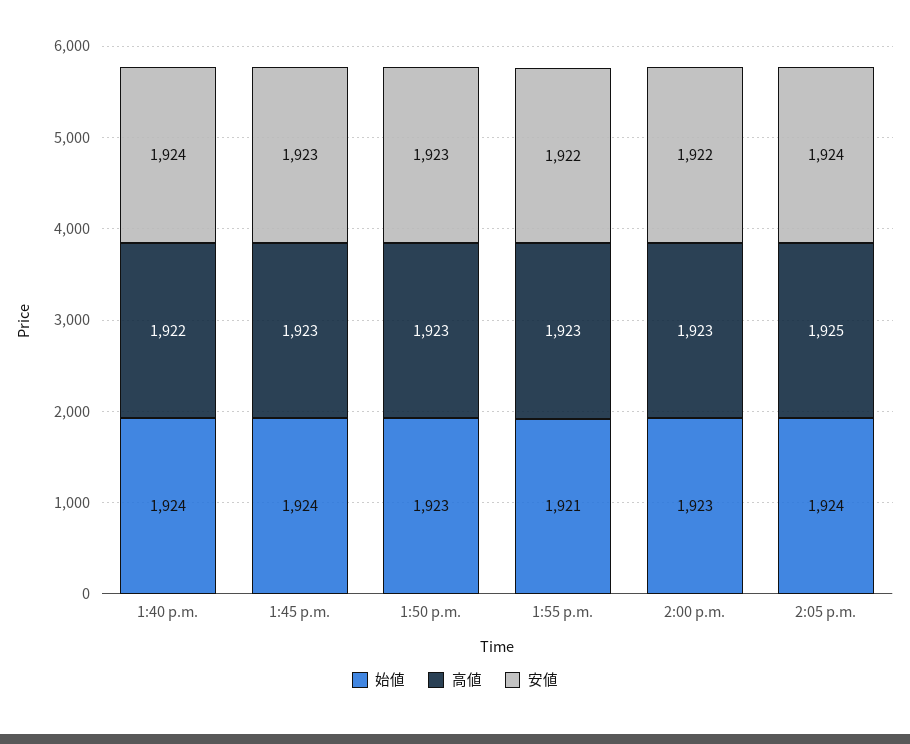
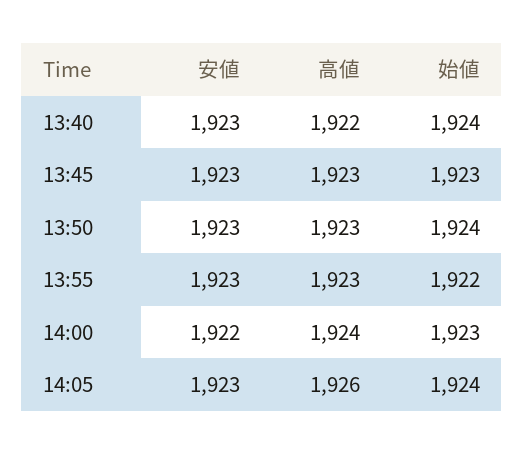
安値, 1:40 p.m.: 1924 -> 1923
始値, 1:45 p.m.: 1924 -> 1923
始値, 1:50 p.m.: 1923 -> 1924
始値, 1:55 p.m.: 1921 -> 1922
安値, 1:55 p.m.: 1922 -> 1923
高値, 2:00 p.m.: 1923 -> 1924
高値, 2:05 p.m.: 1925 -> 1926
安値, 2:05 p.m.: 1924 -> 1923

